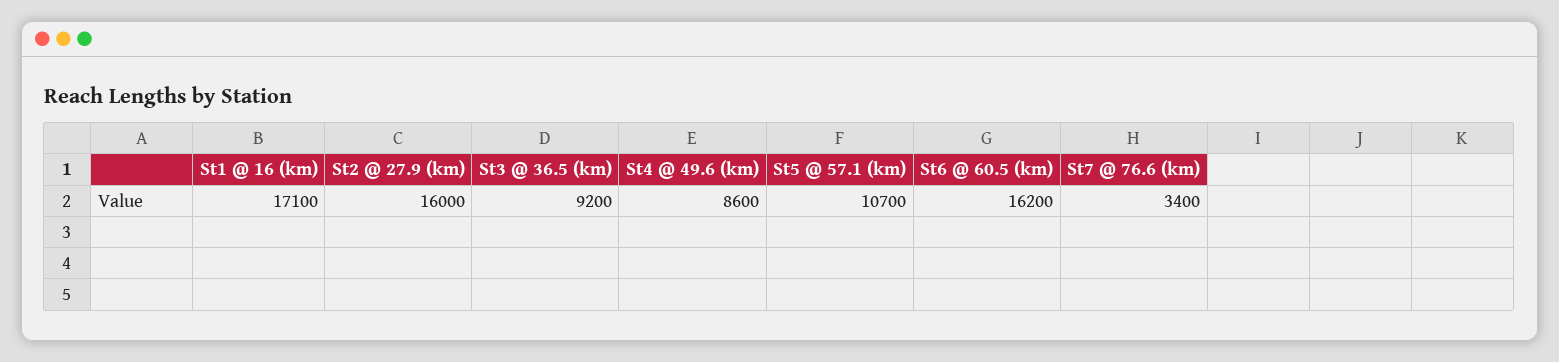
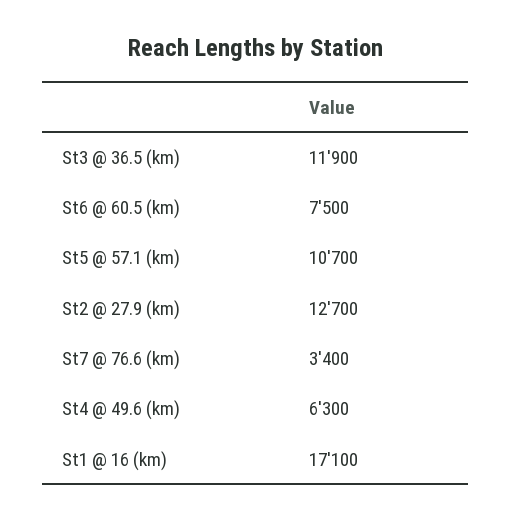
St2 @ 27.9 (km): 16000 -> 12700
St3 @ 36.5 (km): 9200 -> 11900
St4 @ 49.6 (km): 8600 -> 6300
St6 @ 60.5 (km): 16200 -> 7500

